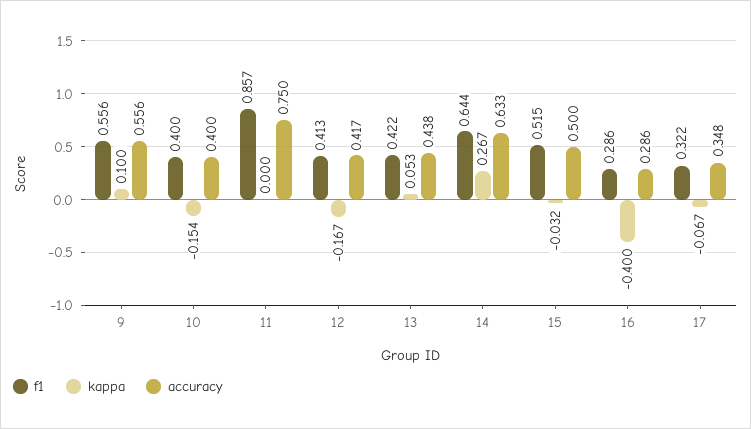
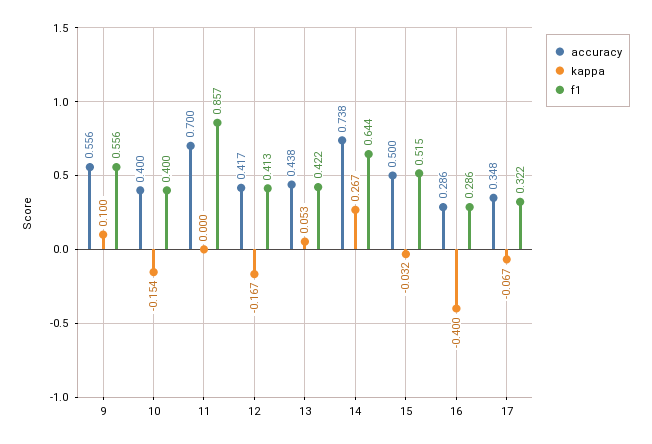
accuracy, 11: 0.75 -> 0.7
accuracy, 14: 0.633 -> 0.738

